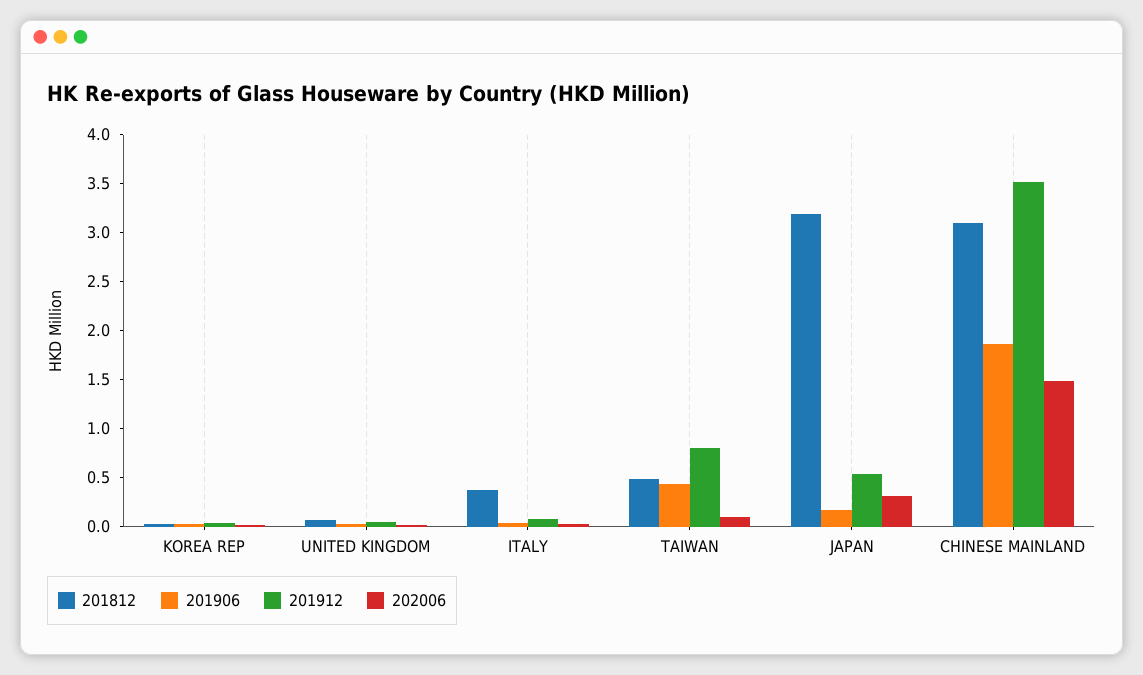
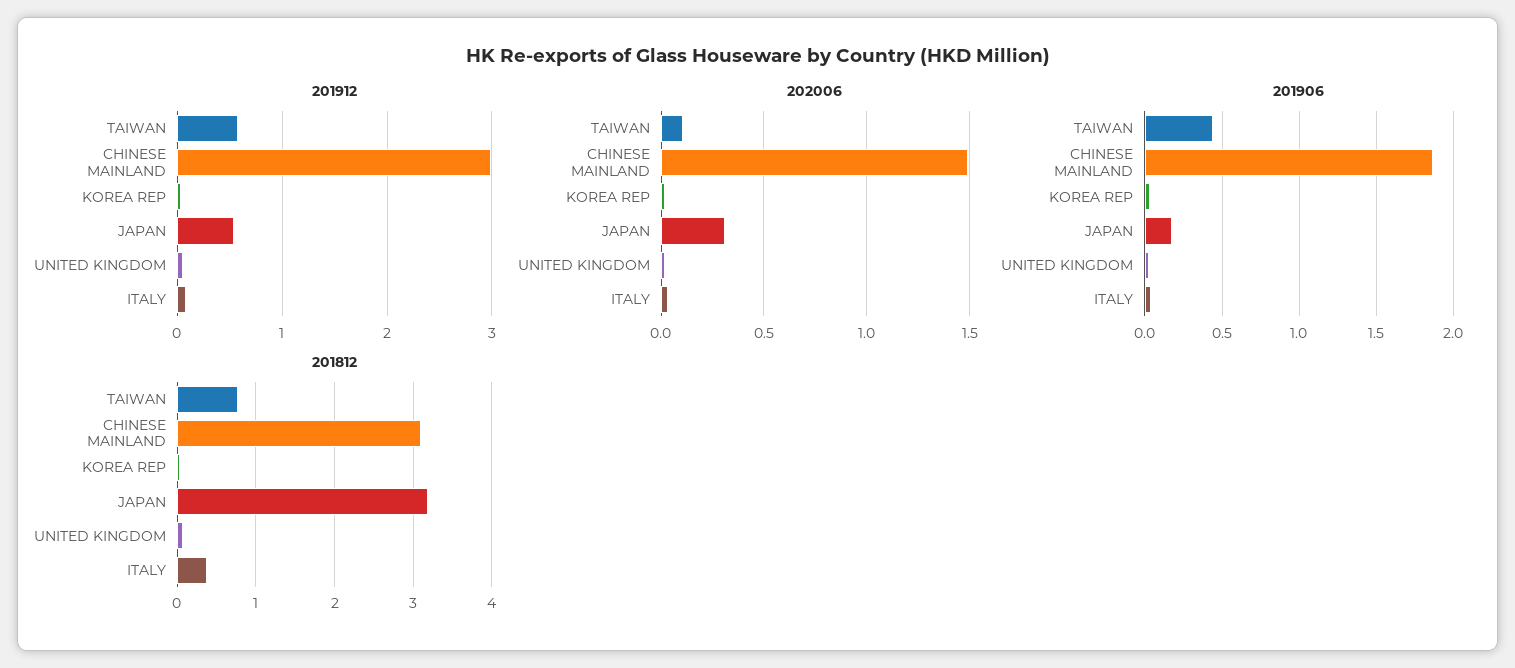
201812, TAIWAN: 0.5 -> 0.8
201912, TAIWAN: 0.8 -> 0.6
201912, CHINESE MAINLAND: 3.5 -> 3

